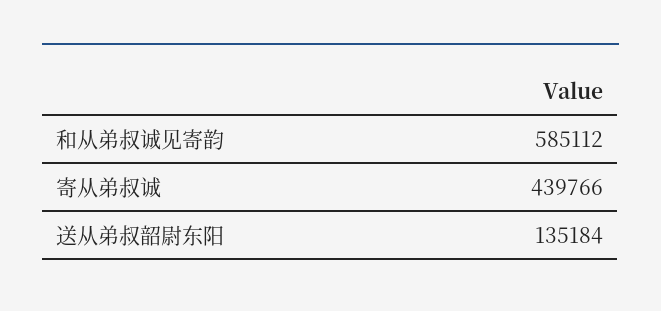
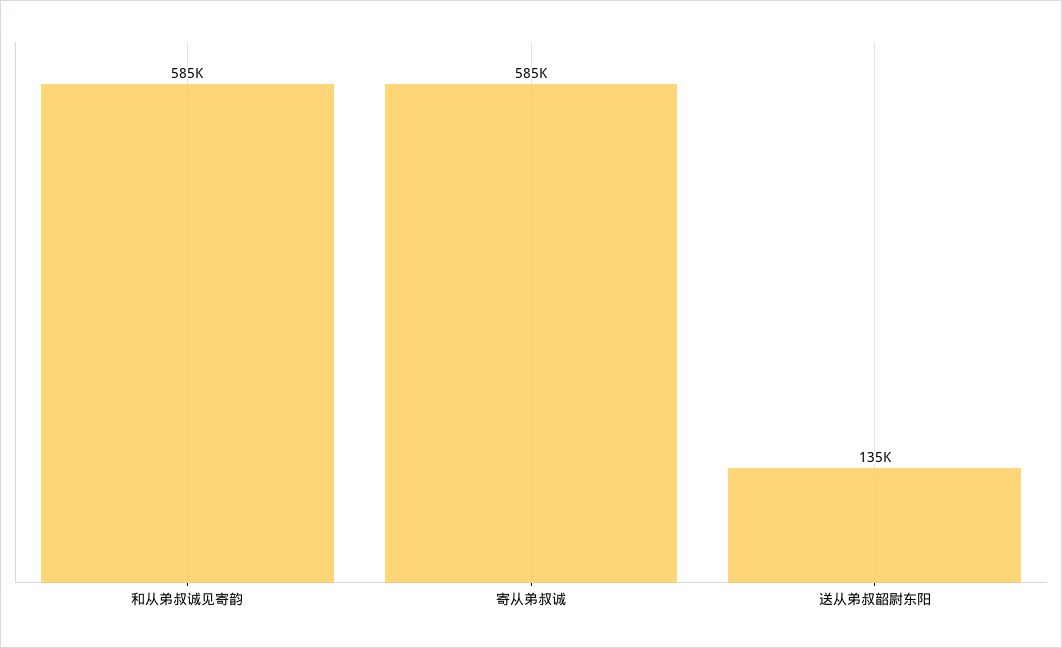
寄从弟叔诚: 439766 -> 585000

